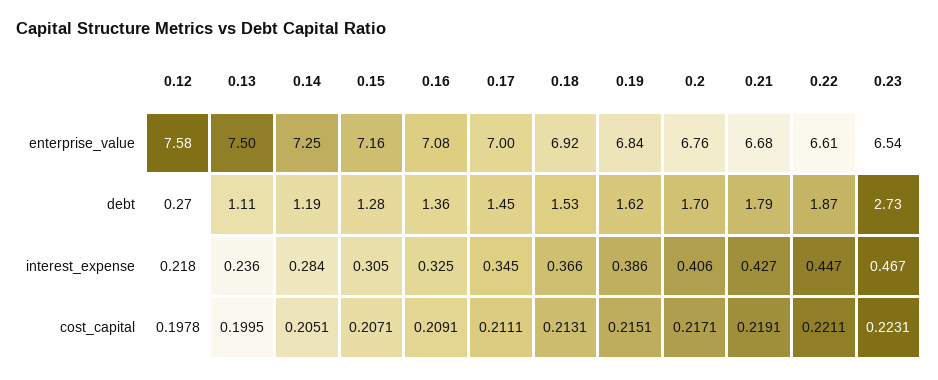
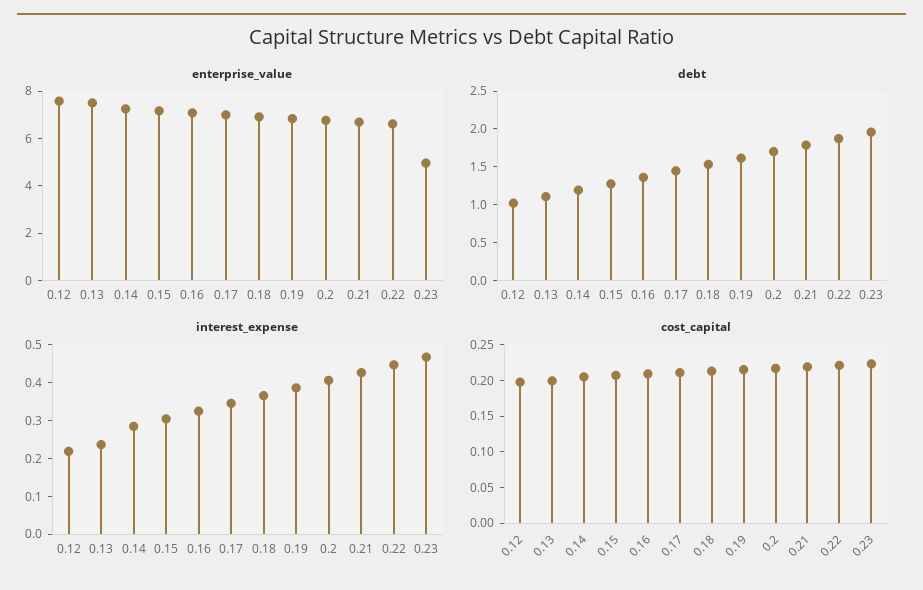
enterprise_value, 0.23: 6.54 -> 5
debt, 0.12: 0.27 -> 1
debt, 0.23: 2.73 -> 2

